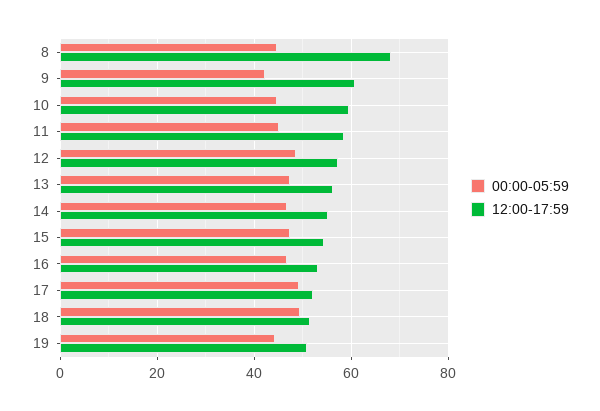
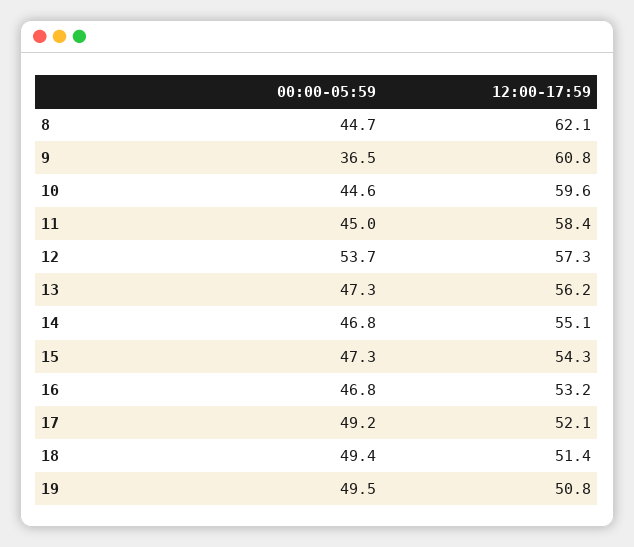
12:00-17:59, 8: 68 -> 62.1
00:00-05:59, 9: 42 -> 36.5
00:00-05:59, 12: 48 -> 53.7
00:00-05:59, 19: 44 -> 49.5

